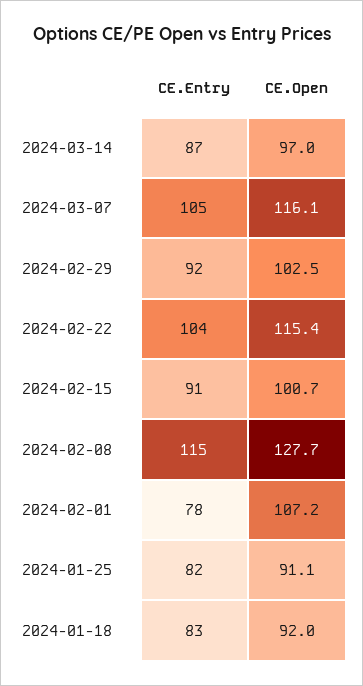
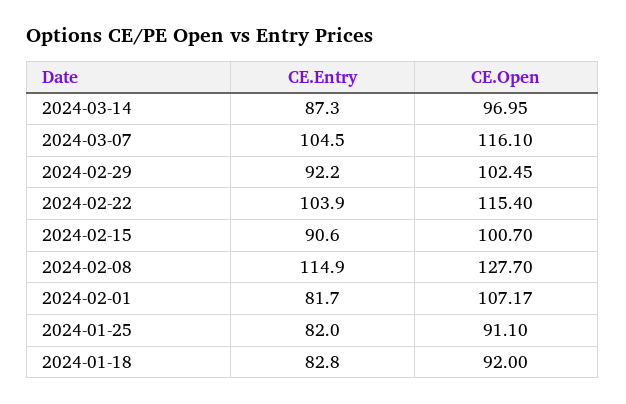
CE.Entry, 2024-02-01: 78 -> 81.7

